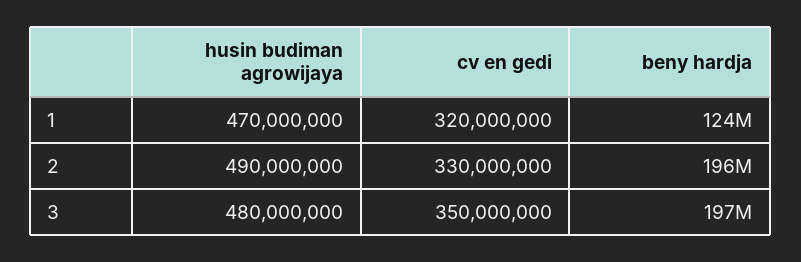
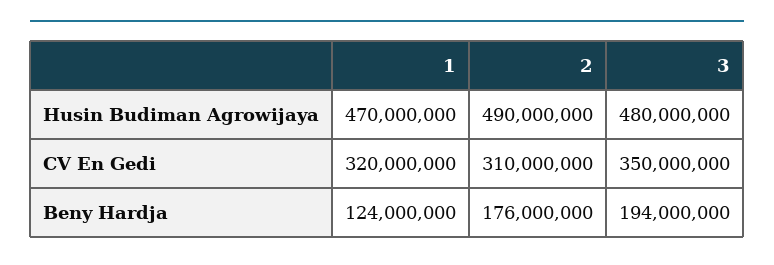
cv en gedi, 2: 330000000 -> 310000000
beny hardja, 2: 196000000 -> 176000000
beny hardja, 3: 197000000 -> 194000000

